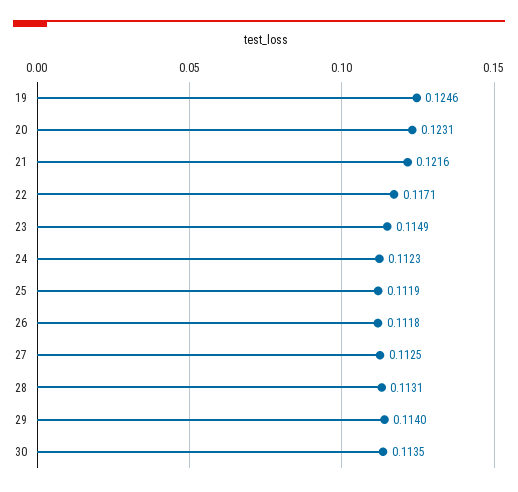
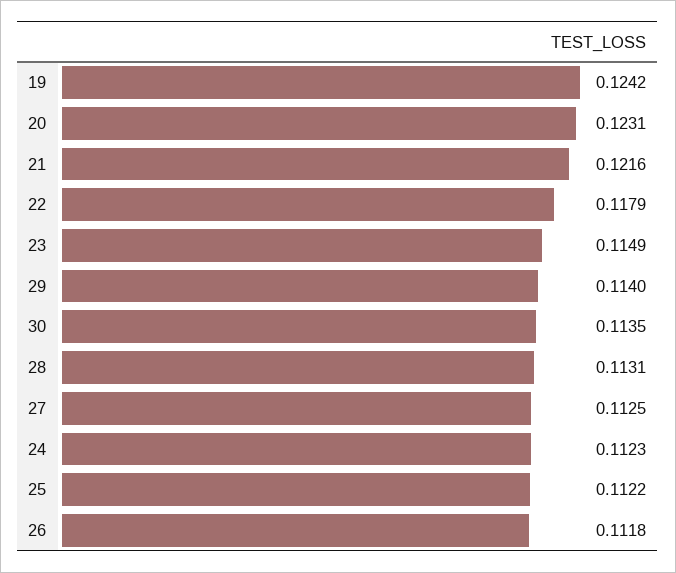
19: 0.1246 -> 0.1242
22: 0.1171 -> 0.1179
25: 0.1119 -> 0.1122

